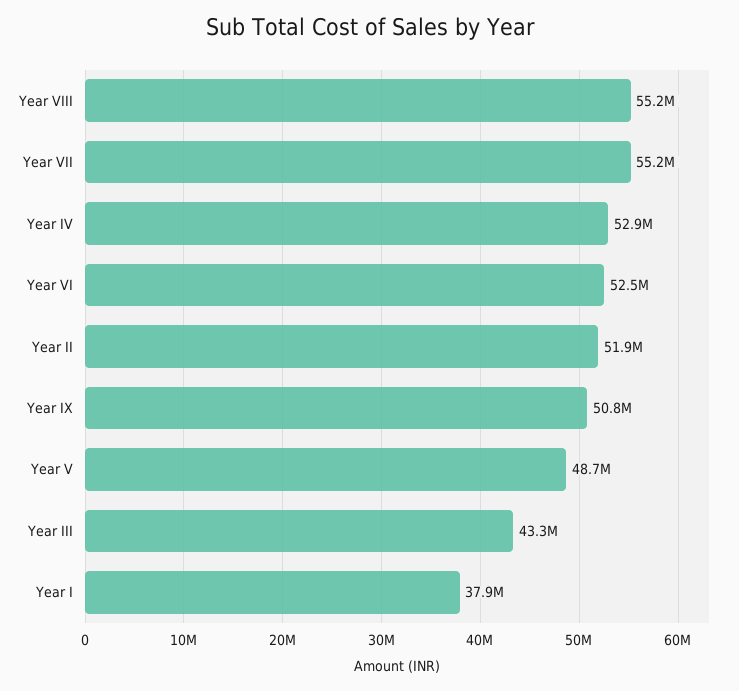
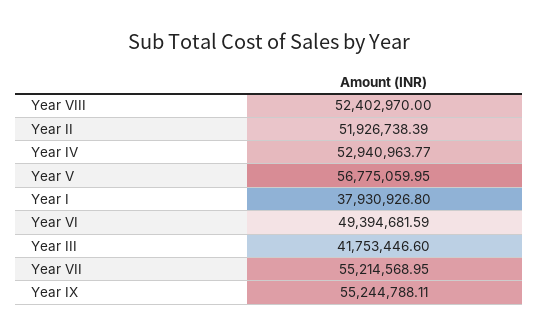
Year VIII: 55200000 -> 52402970
Year VI: 52500000 -> 49394681.59
Year IX: 50800000 -> 55244788.11
Year V: 48700000 -> 56775059.95
Year III: 43300000 -> 41753446.6

